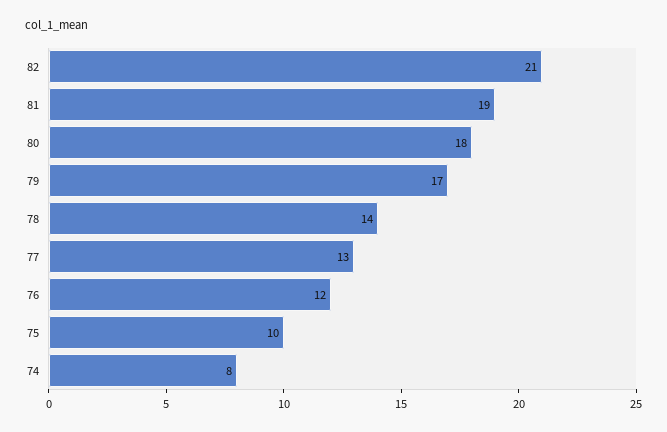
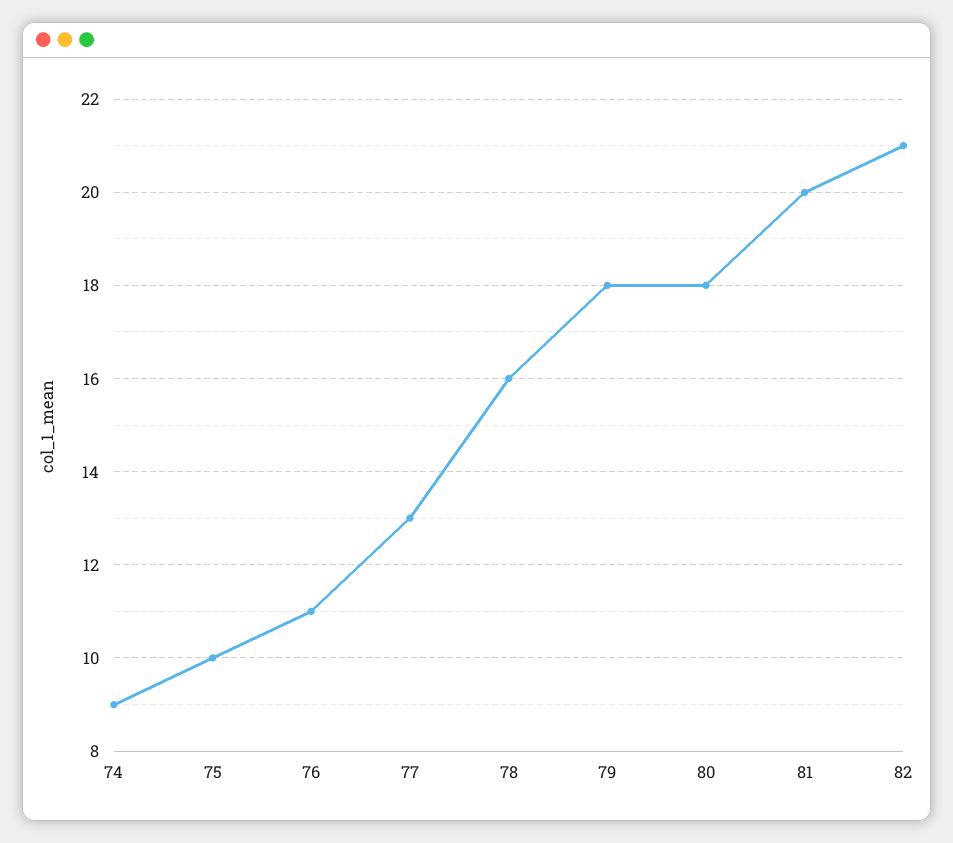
81: 19 -> 20
79: 17 -> 18
78: 14 -> 16
76: 12 -> 11
74: 8 -> 9

